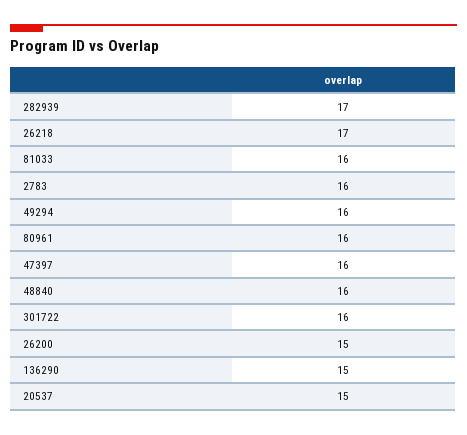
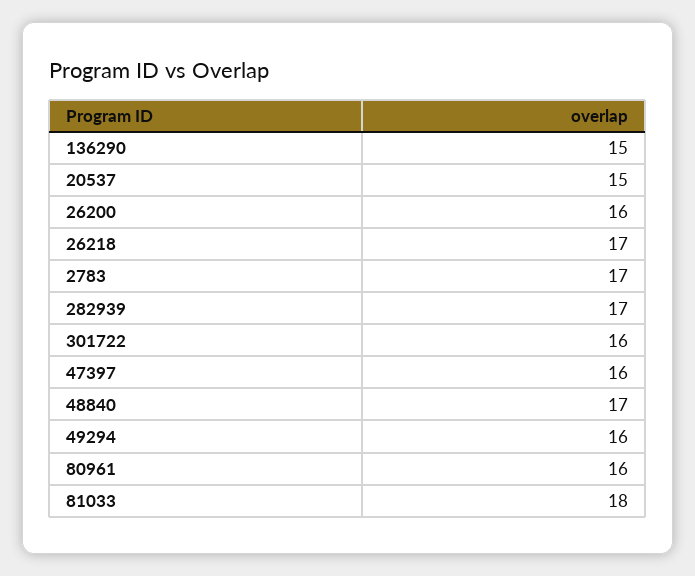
81033: 16 -> 18
2783: 16 -> 17
48840: 16 -> 17
26200: 15 -> 16

